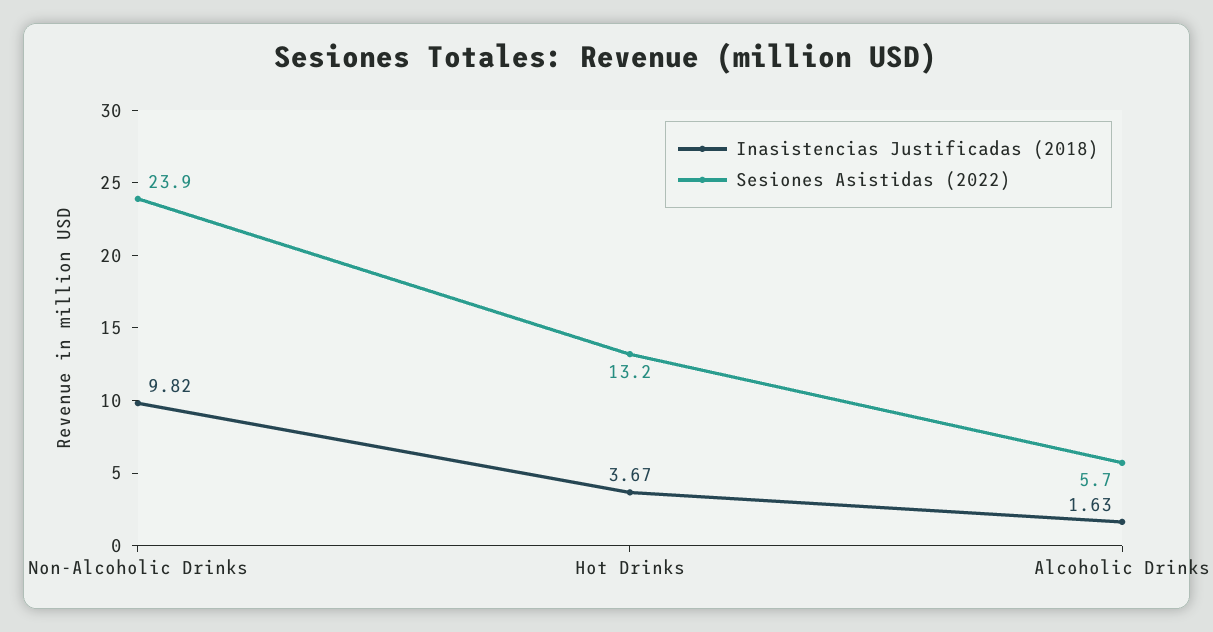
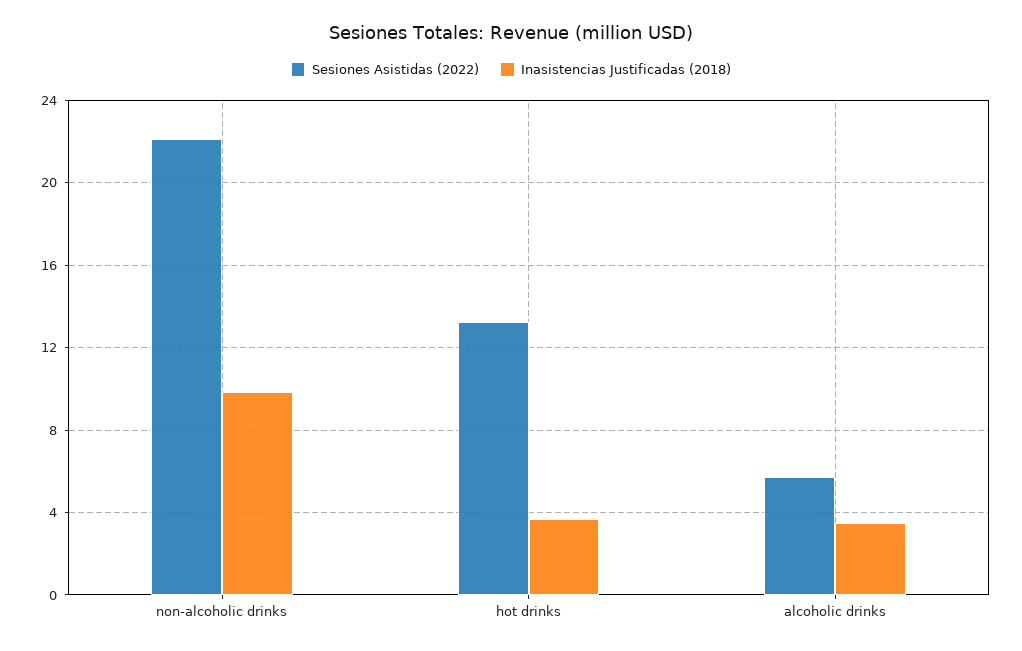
Sesiones Asistidas (2022), Non-Alcoholic Drinks: 23.9 -> 22
Inasistencias Justificadas (2018), Alcoholic Drinks: 1.63 -> 3.5

